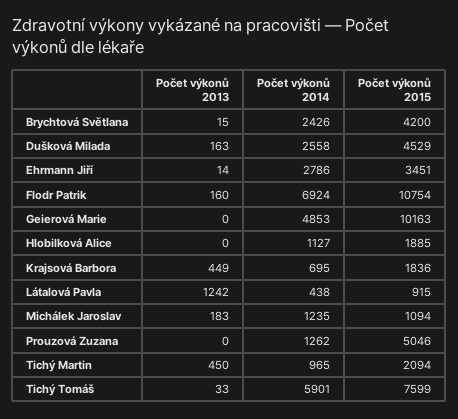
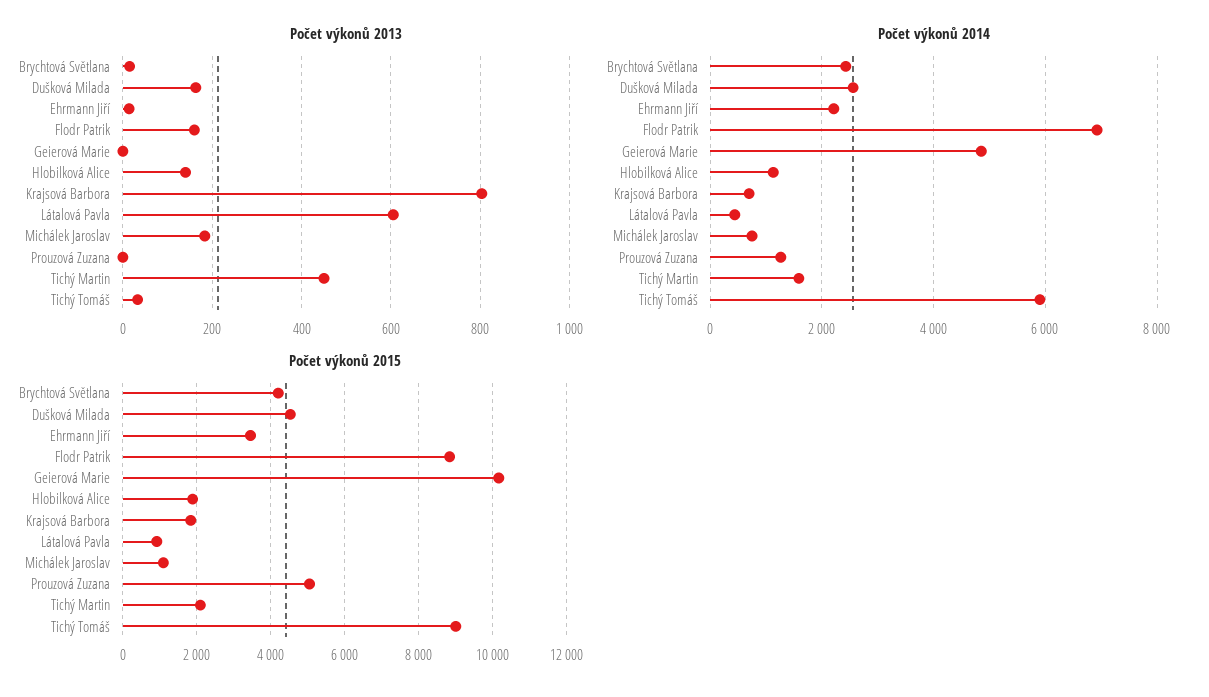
Počet výkonů 2014, Ehrmann Jiří: 2786 -> 2200
Počet výkonů 2015, Flodr Patrik: 10754 -> 8800
Počet výkonů 2013, Hlobilková Alice: 0 -> 140
Počet výkonů 2013, Krajsová Barbora: 449 -> 800
Počet výkonů 2013, Látalová Pavla: 1242 -> 600
Počet výkonů 2014, Michálek Jaroslav: 1235 -> 800
Počet výkonů 2014, Tichý Martin: 965 -> 1600
Počet výkonů 2015, Tichý Tomáš: 7599 -> 9000

